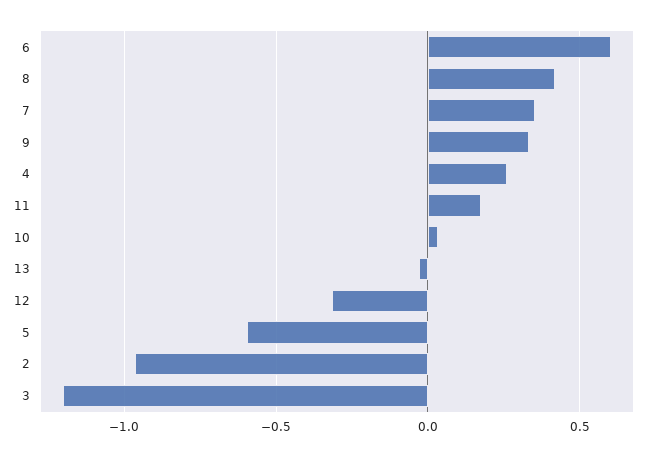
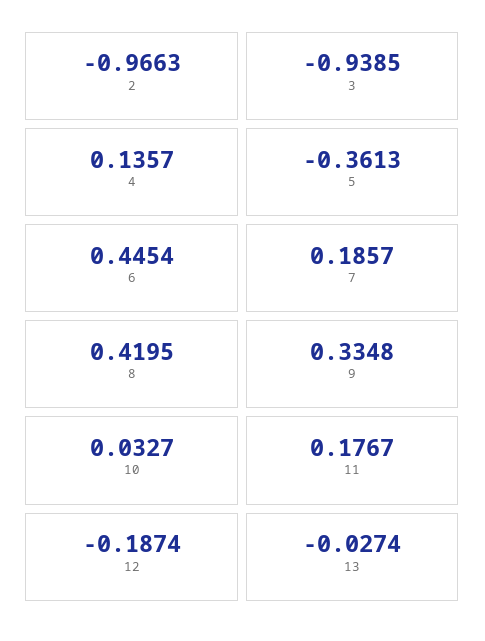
6: 0.6 -> 0.4454
7: 0.35 -> 0.1857
4: 0.25 -> 0.1357
12: -0.3 -> -0.1874
5: -0.6 -> -0.3613
3: -1.2 -> -0.9385

